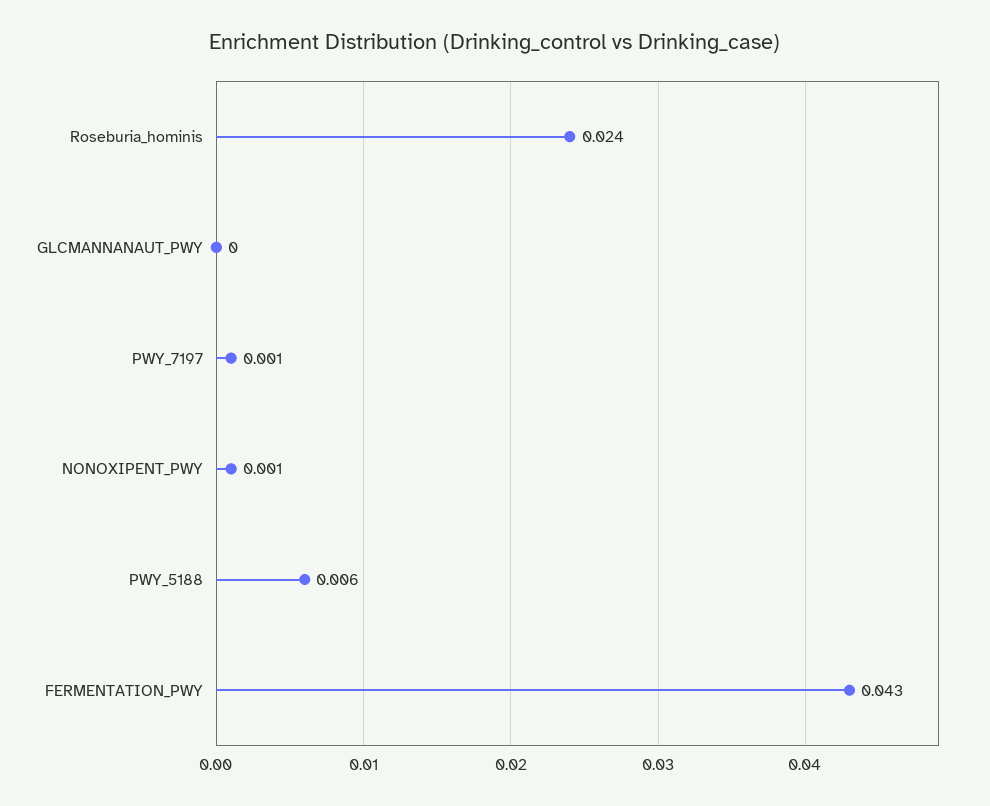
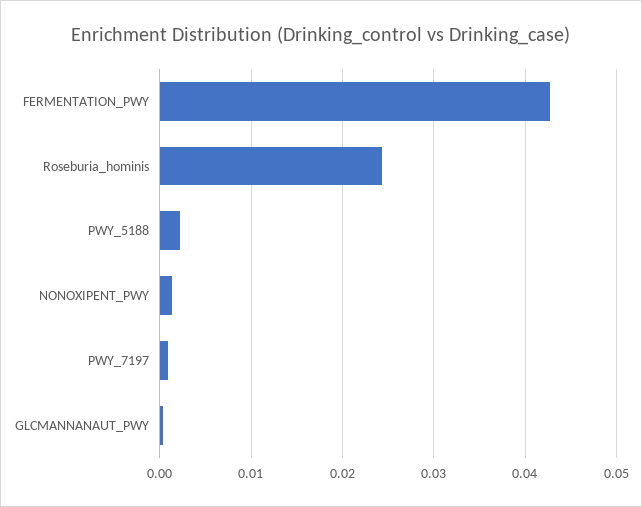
PWY_5188: 0.006 -> 0.002

